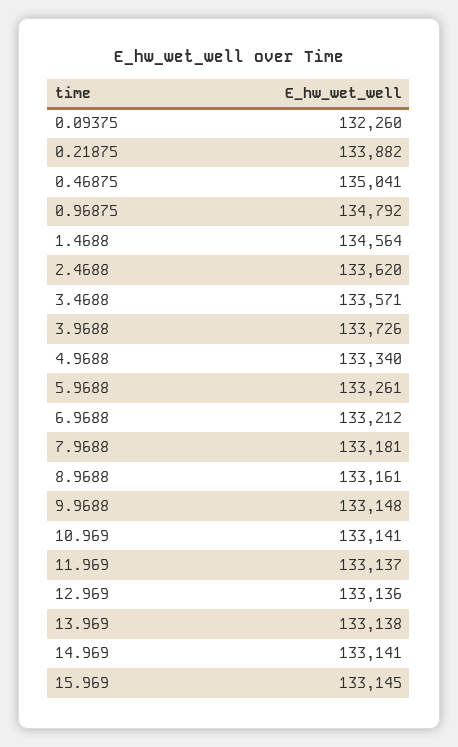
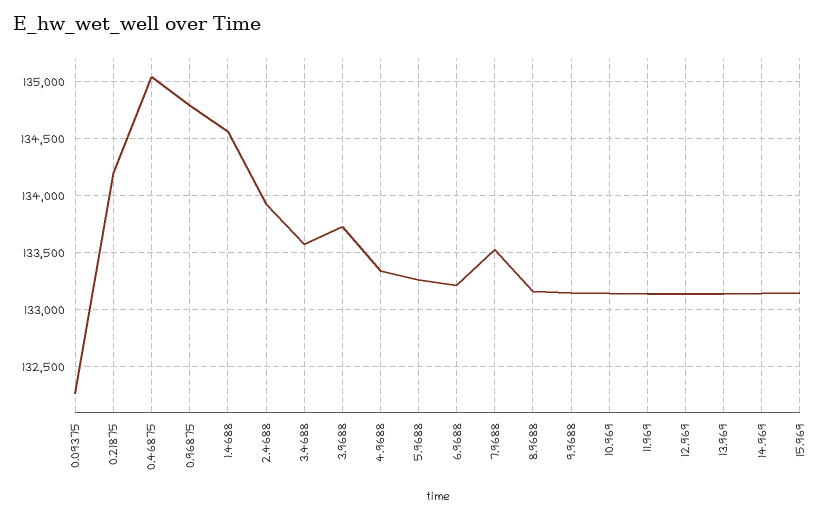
0.21875: 133882 -> 134200
2.4688: 133620 -> 133900
7.9688: 133181 -> 133500

